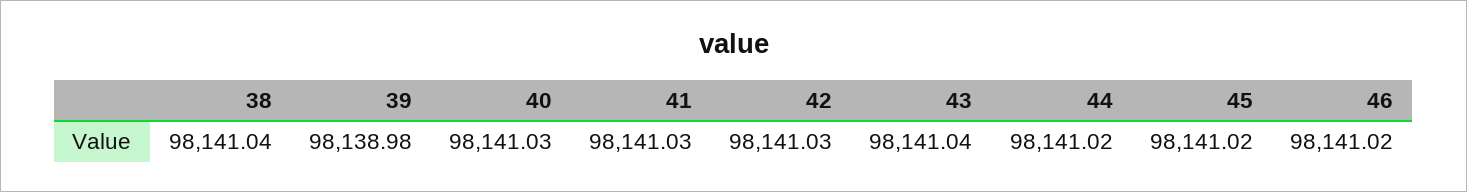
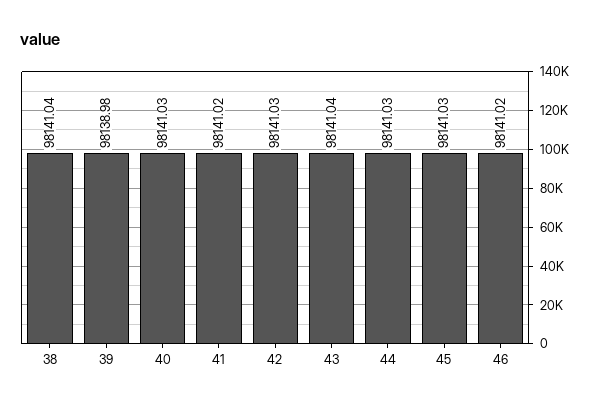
41: 98141.03 -> 98141.02
44: 98141.02 -> 98141.03
45: 98141.02 -> 98141.03

